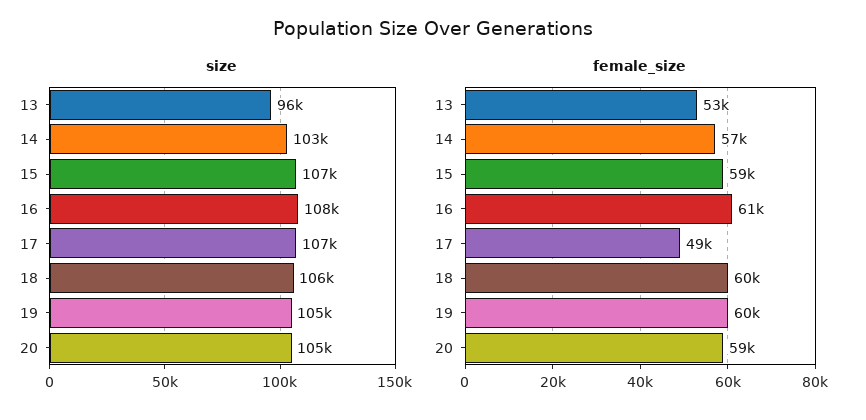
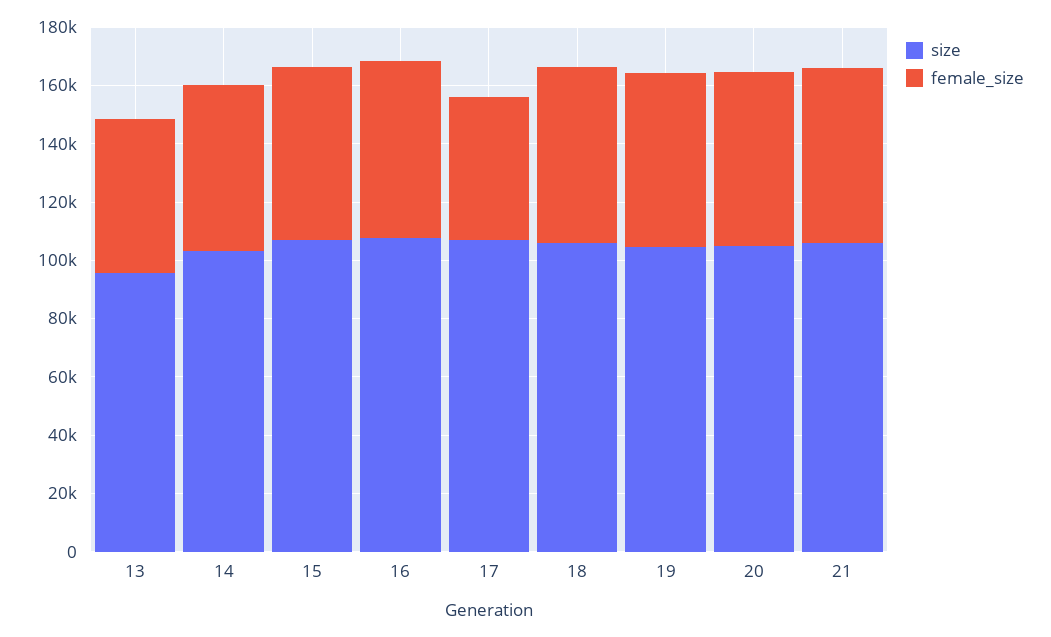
size, 21: none -> 105000
female_size, 21: none -> 60000

